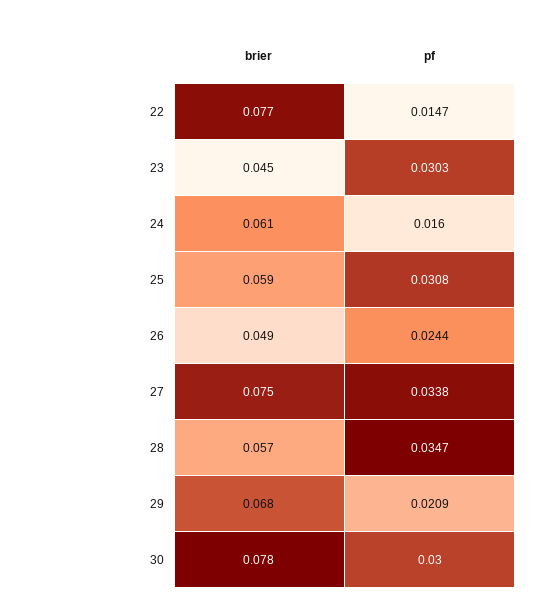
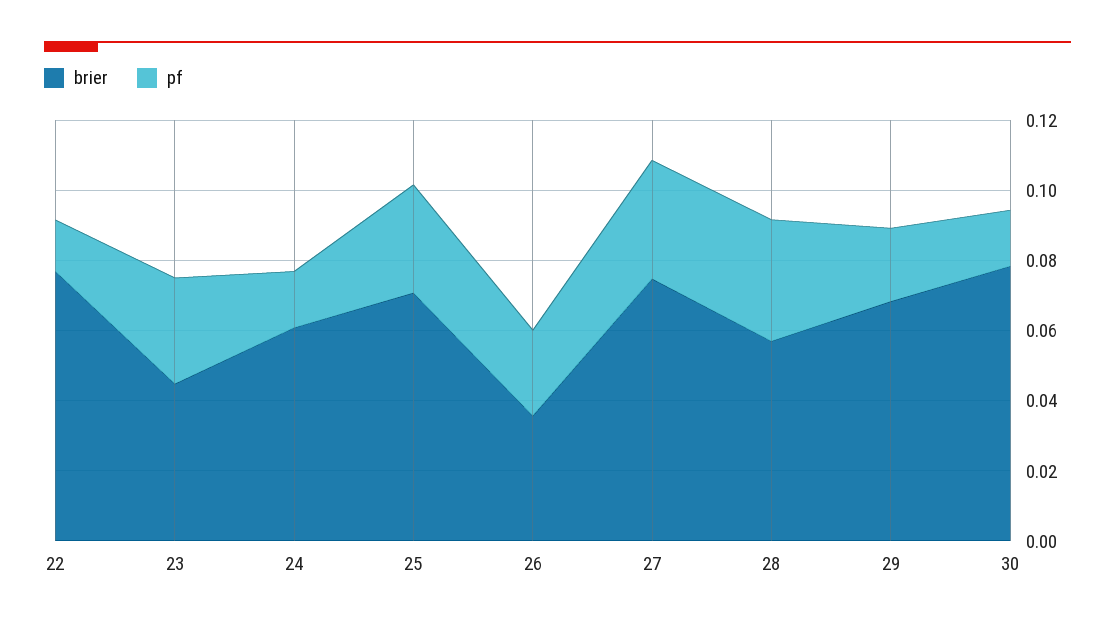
brier, 25: 0.059 -> 0.07
brier, 26: 0.049 -> 0.035
pf, 30: 0.03 -> 0.015

